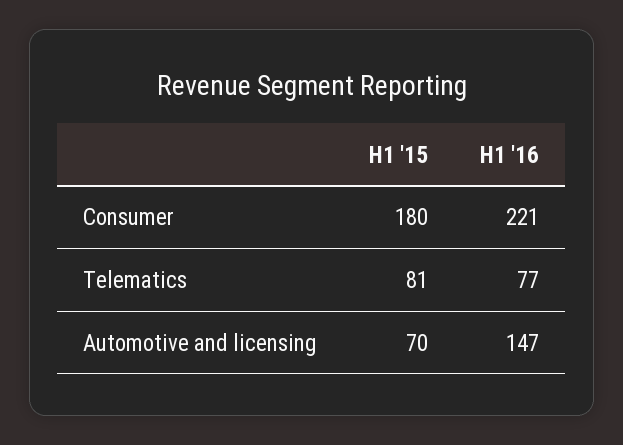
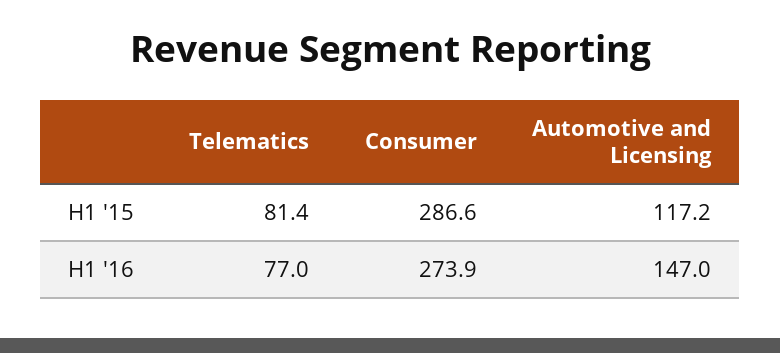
H1 '15, Consumer: 180 -> 286.6
H1 '16, Consumer: 221 -> 273.9
H1 '15, Automotive and licensing: 70 -> 117.2

